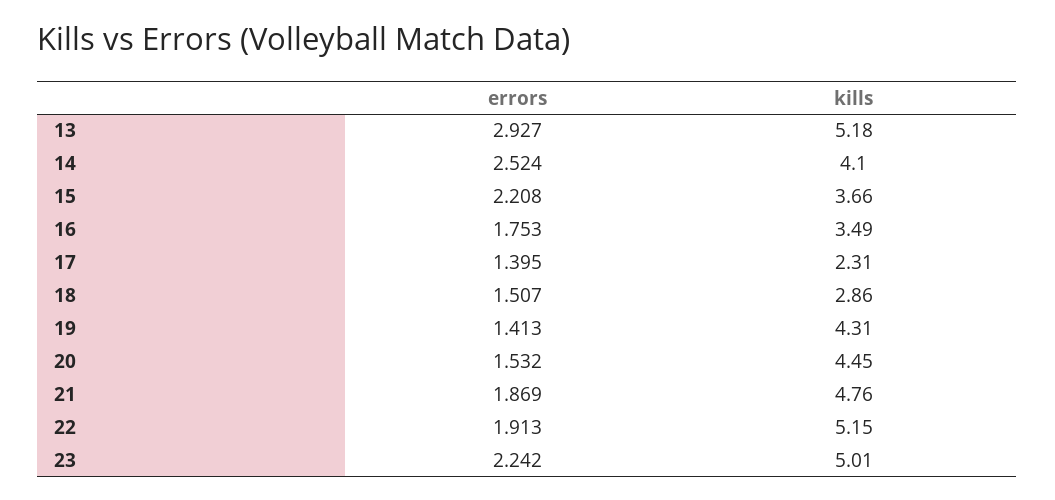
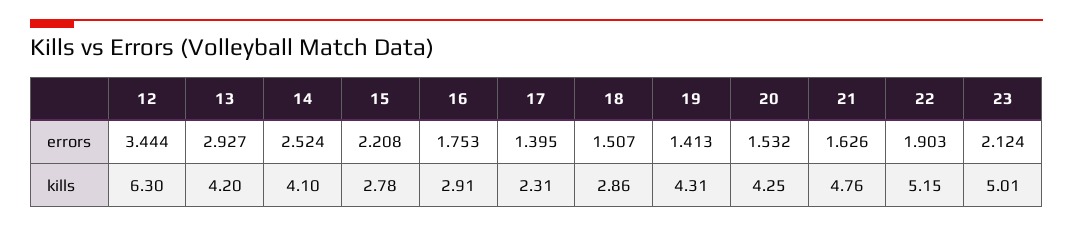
kills, 13: 5.18 -> 4.2
kills, 15: 3.66 -> 2.78
kills, 16: 3.49 -> 2.91
kills, 20: 4.45 -> 4.25
errors, 21: 1.869 -> 1.626
errors, 22: 1.913 -> 1.903
errors, 23: 2.242 -> 2.124
errors, 12: none -> 3.444
kills, 12: none -> 6.3

